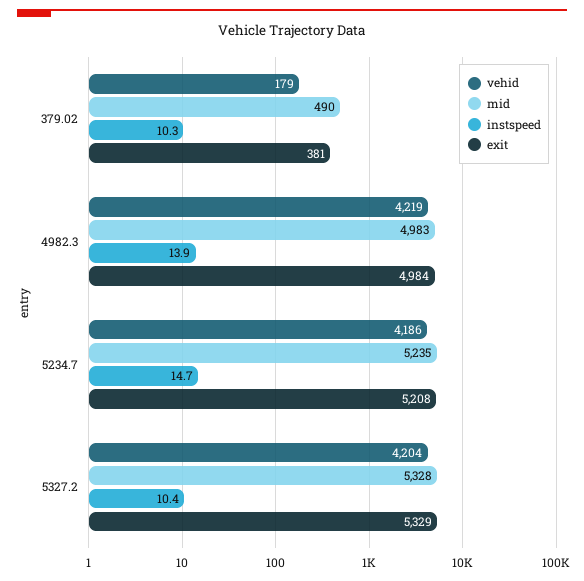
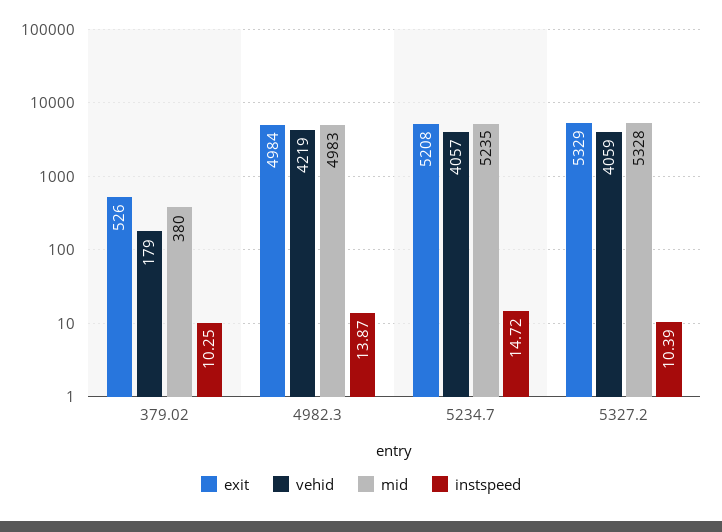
mid, 379.02: 490 -> 380
exit, 379.02: 381 -> 526
vehid, 5234.7: 4186 -> 4057
vehid, 5327.2: 4204 -> 4059

